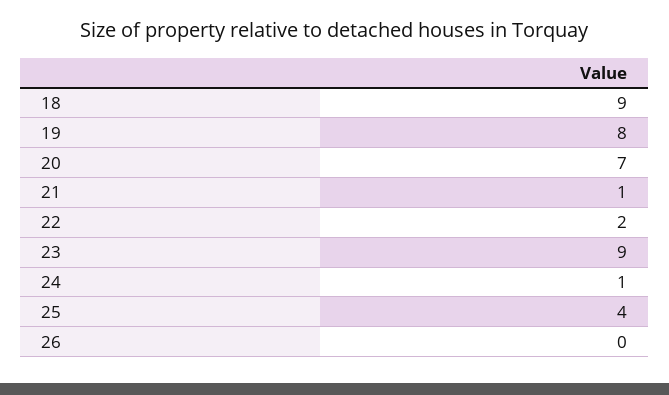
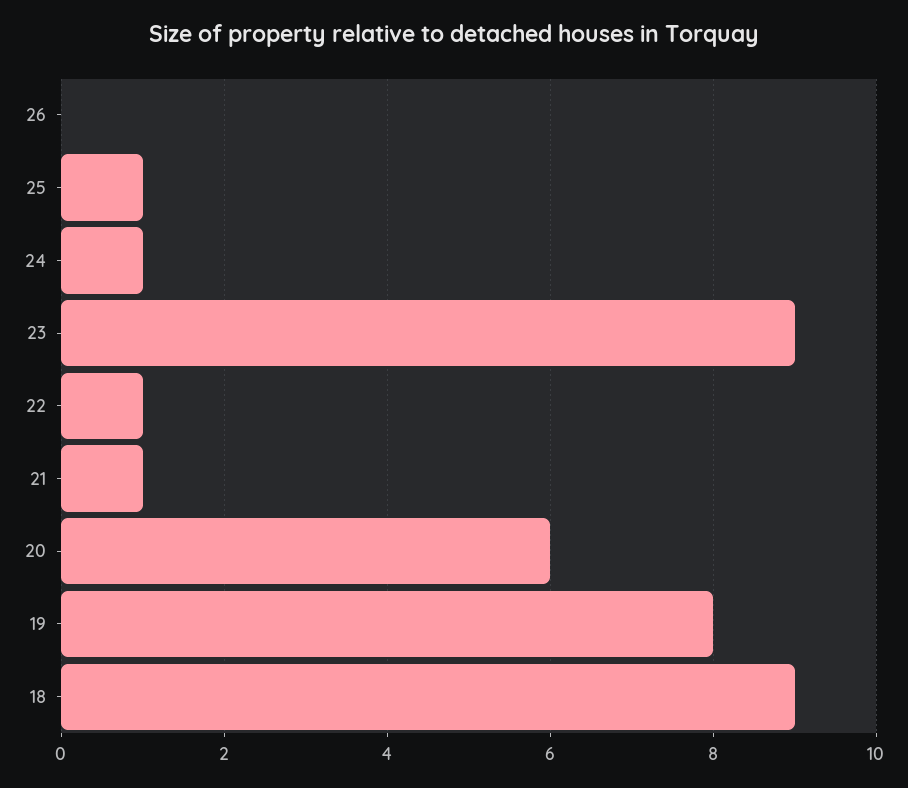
20: 7 -> 6
22: 2 -> 1
25: 4 -> 1

